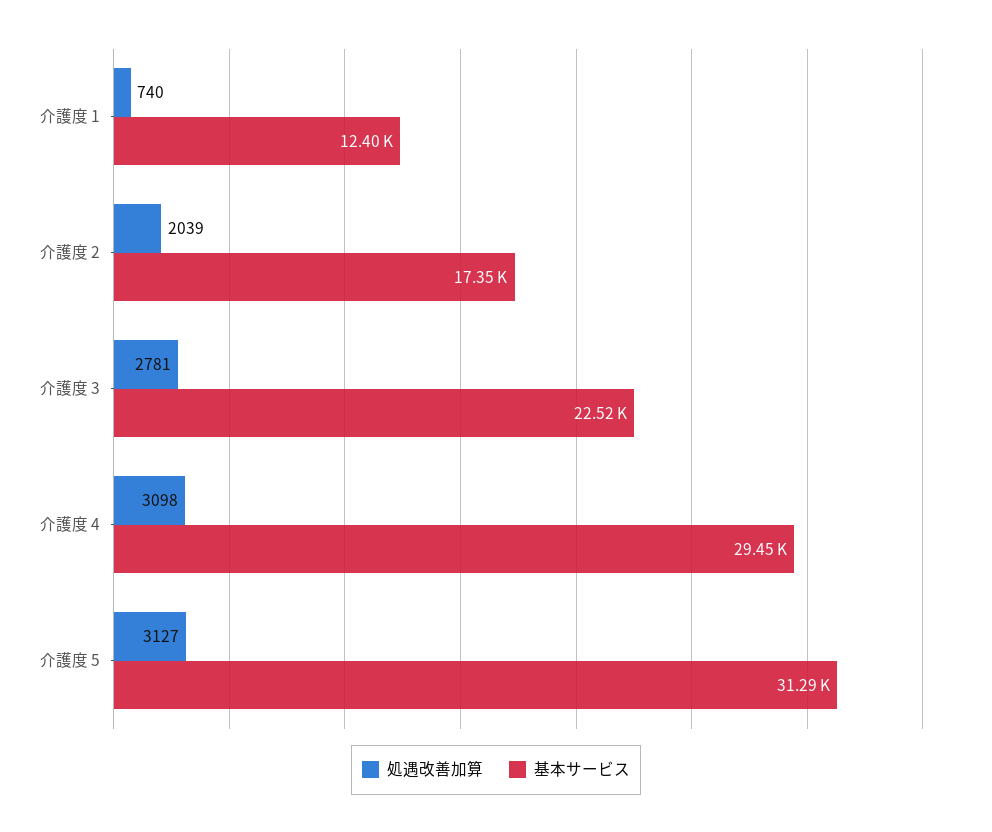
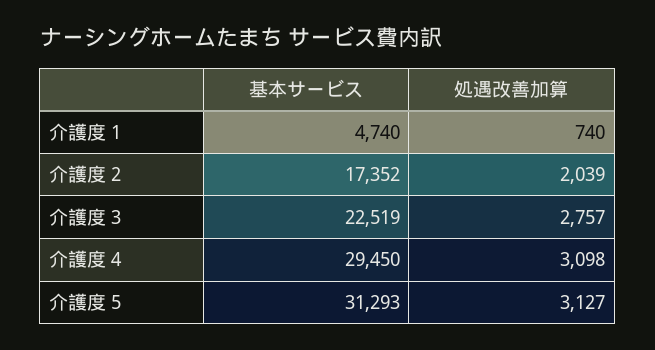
基本サービス, 介護度 1: 12400 -> 4740
処遇改善加算, 介護度 3: 2781 -> 2757

